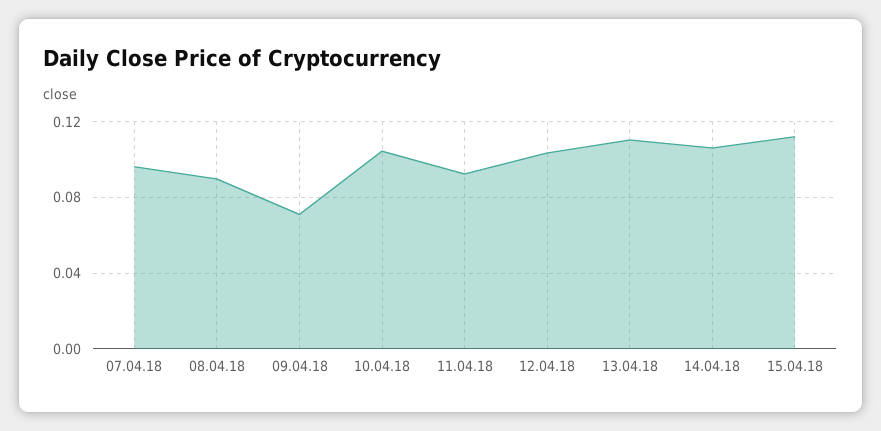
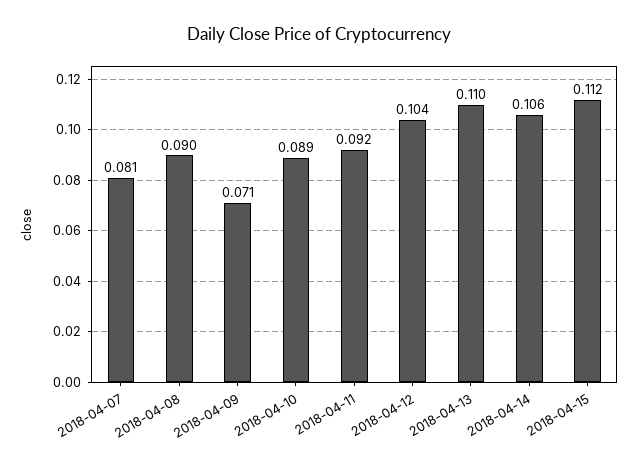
07.04.18: 0.095 -> 0.081
10.04.18: 0.105 -> 0.089

